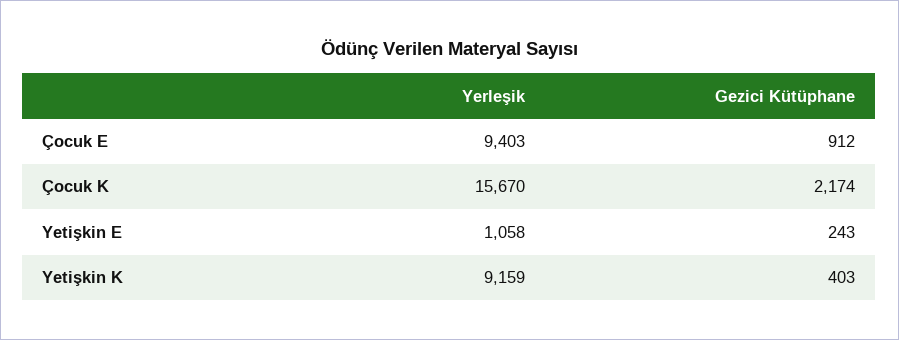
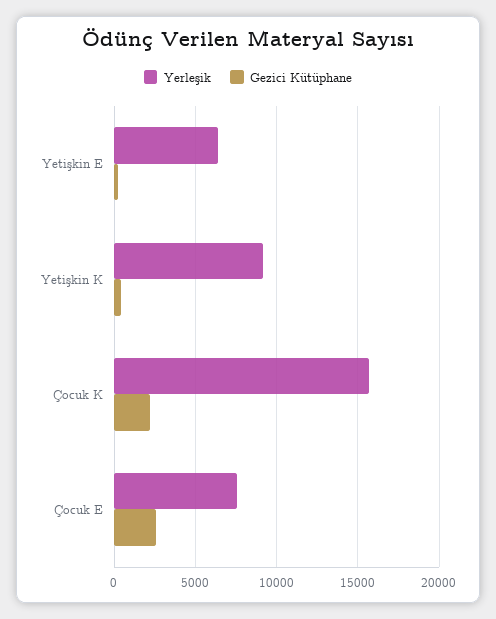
Yerleşik, Çocuk E: 9403 -> 7500
Gezici Kütüphane, Çocuk E: 912 -> 2500
Yerleşik, Yetişkin E: 1058 -> 6500

